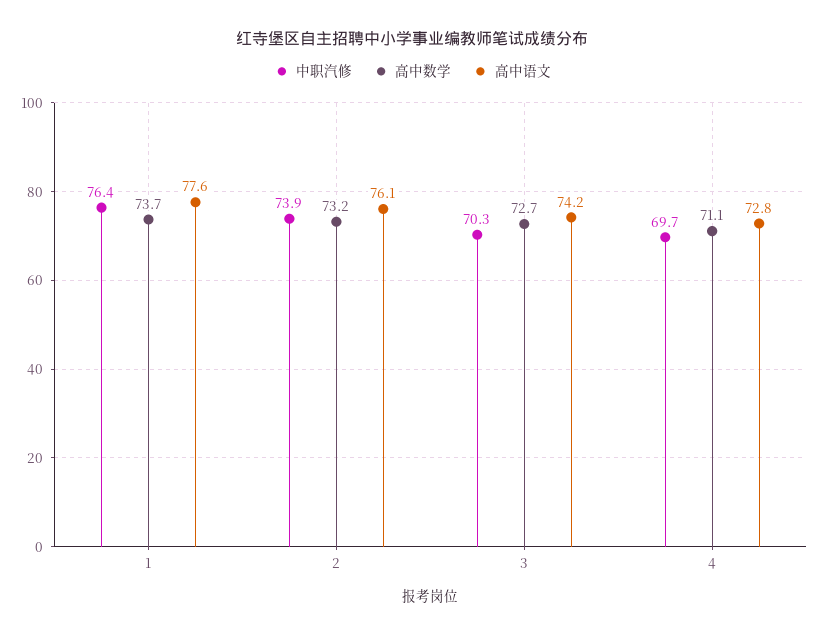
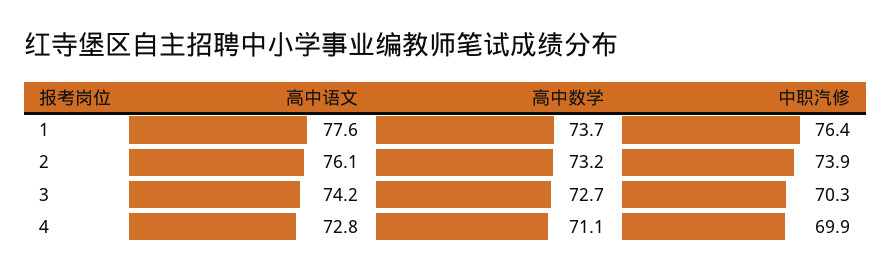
中职汽修, 4: 69.7 -> 69.9

